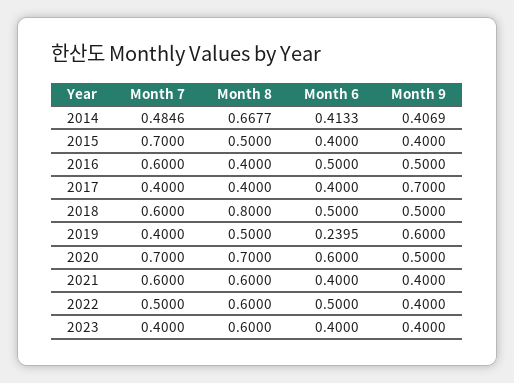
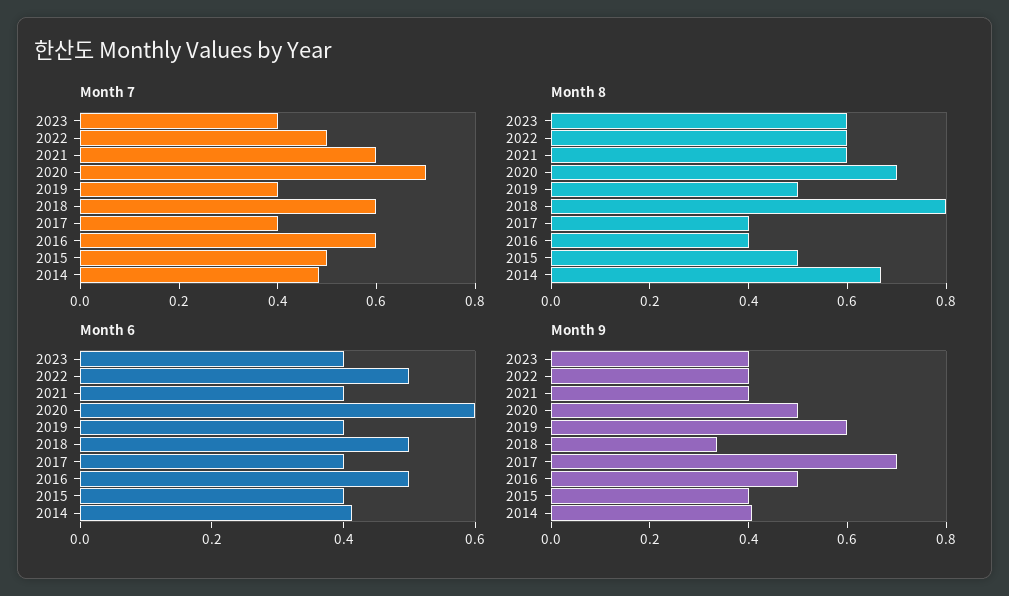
Month 7, 2015: 0.7 -> 0.5
Month 9, 2018: 0.5 -> 0.35
Month 6, 2019: 0.2395 -> 0.4

